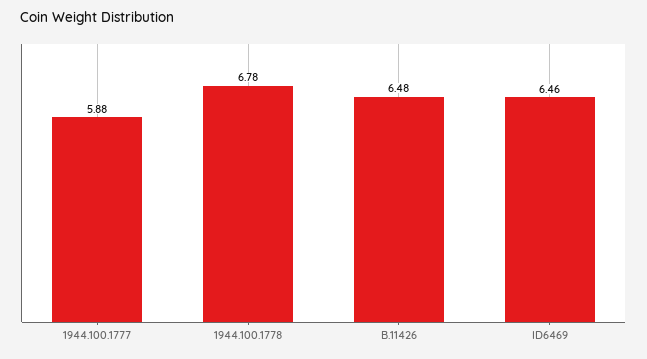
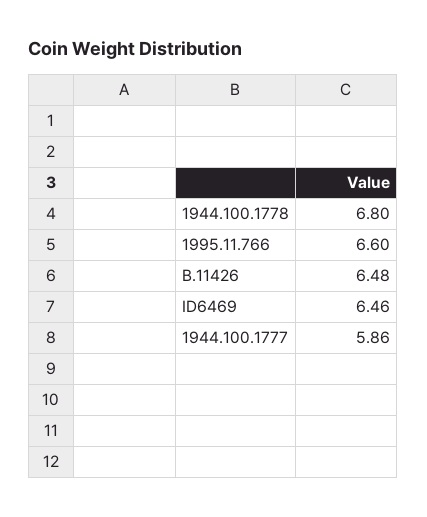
1944.100.1777: 5.88 -> 5.86
1944.100.1778: 6.78 -> 6.8
1995.11.766: none -> 6.6

